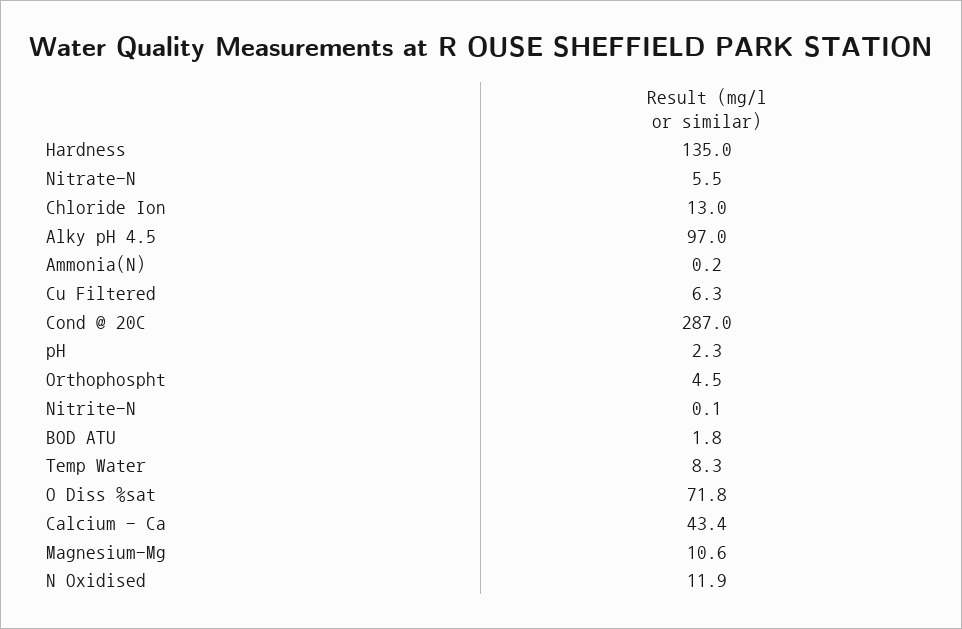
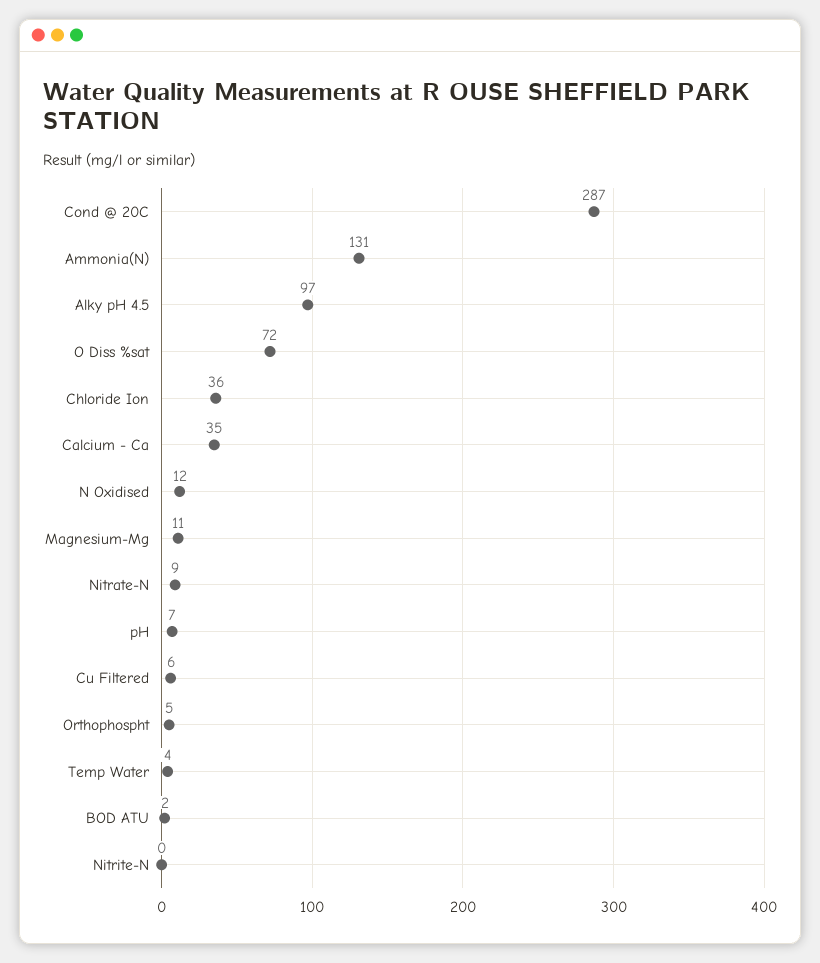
Hardness: 135 -> none
Nitrate-N: 5.5 -> 9
Chloride Ion: 13 -> 36
Ammonia(N): 0.2 -> 131
pH: 2.3 -> 7
Temp Water: 8.3 -> 4
Calcium - Ca: 43.4 -> 35

